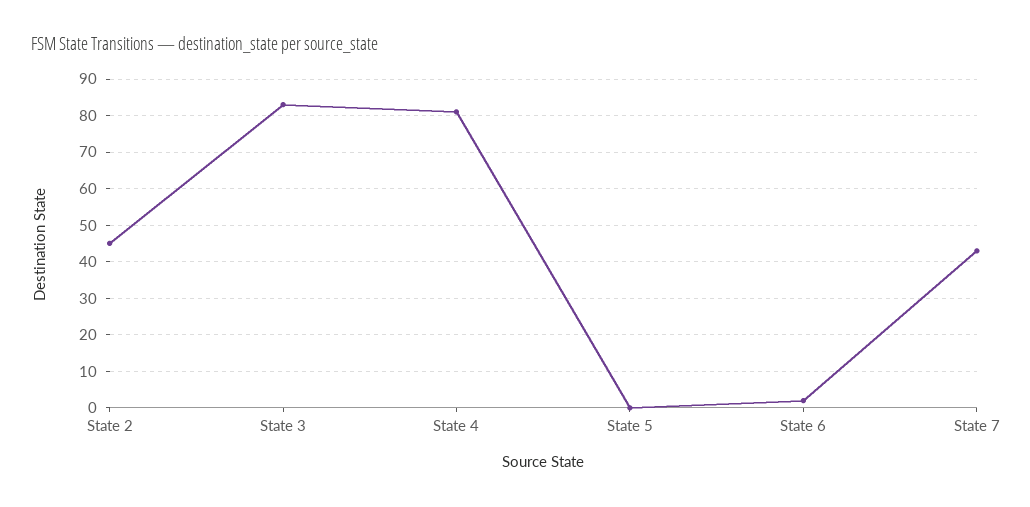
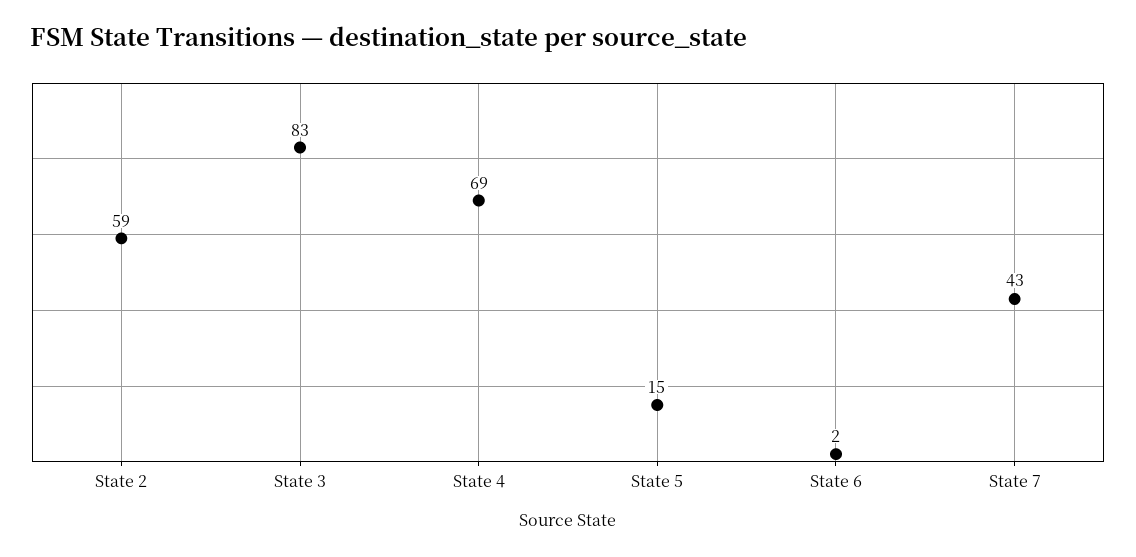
State 2: 45 -> 59
State 4: 80 -> 69
State 5: 0 -> 15

